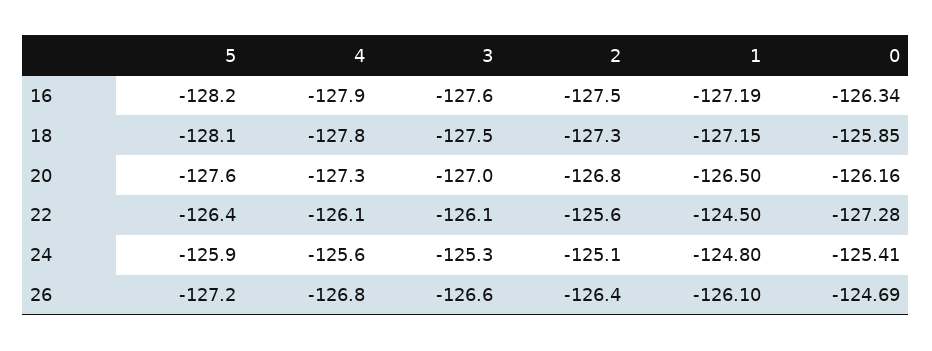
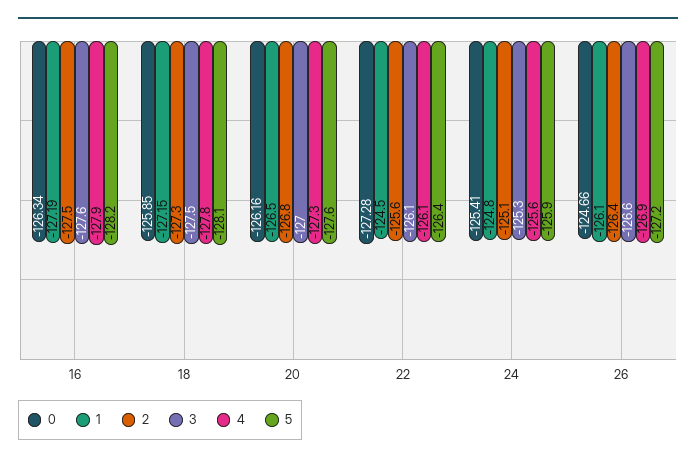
4, 26: -126.8 -> -126.9
0, 26: -124.69 -> -124.66

